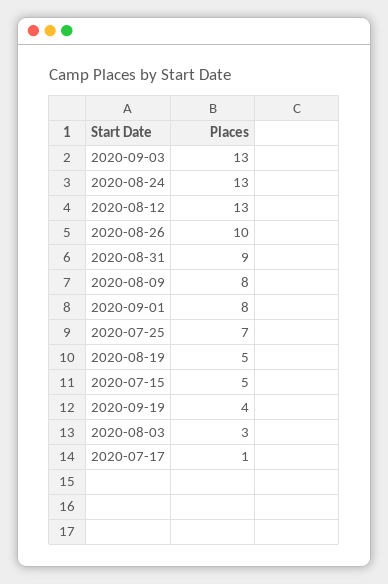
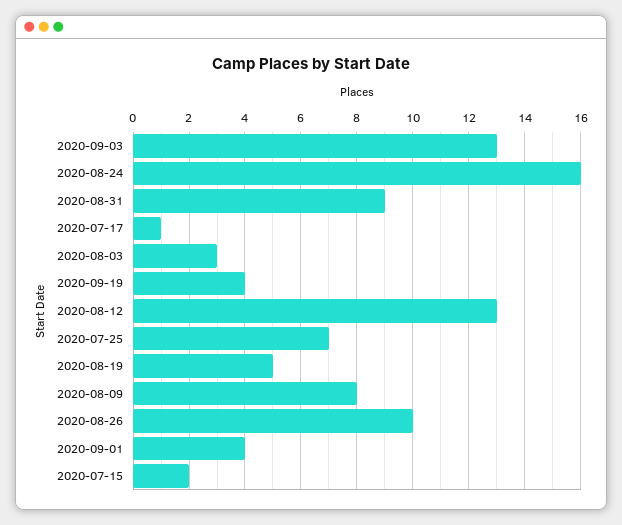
2020-08-24: 13 -> 16
2020-09-01: 8 -> 4
2020-07-15: 5 -> 2

